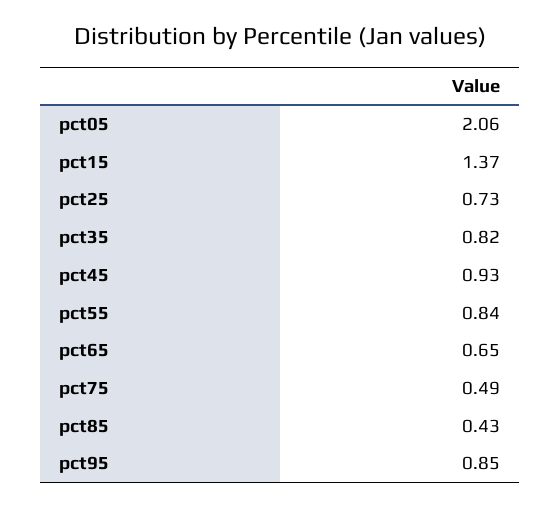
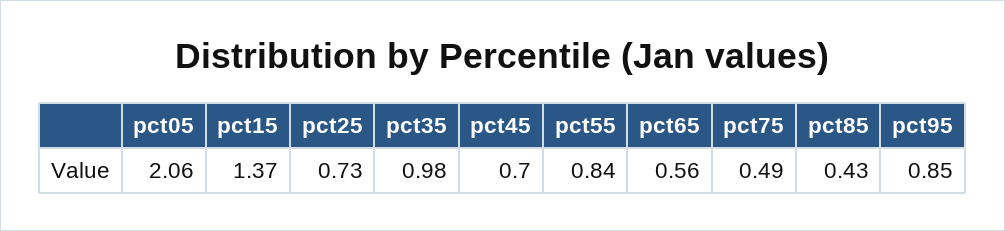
pct35: 0.82 -> 0.98
pct45: 0.93 -> 0.7
pct65: 0.65 -> 0.56

